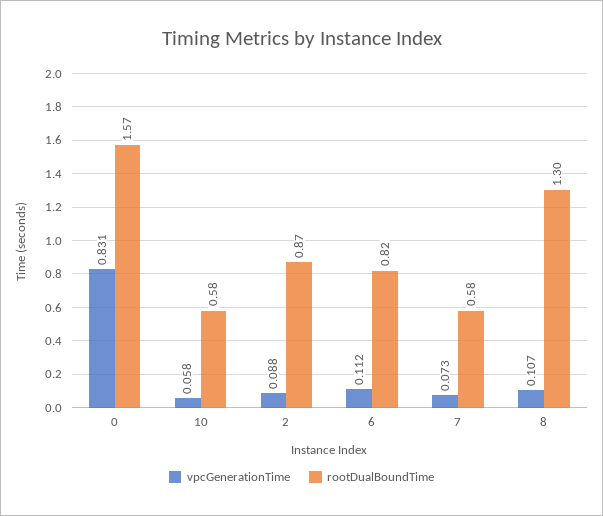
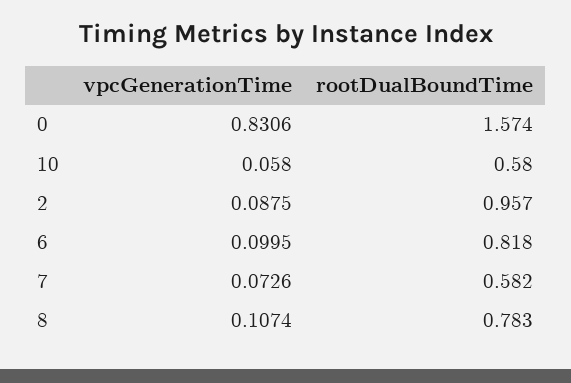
rootDualBoundTime, 2: 0.87 -> 0.957
vpcGenerationTime, 6: 0.112 -> 0.0995
rootDualBoundTime, 8: 1.3 -> 0.783

